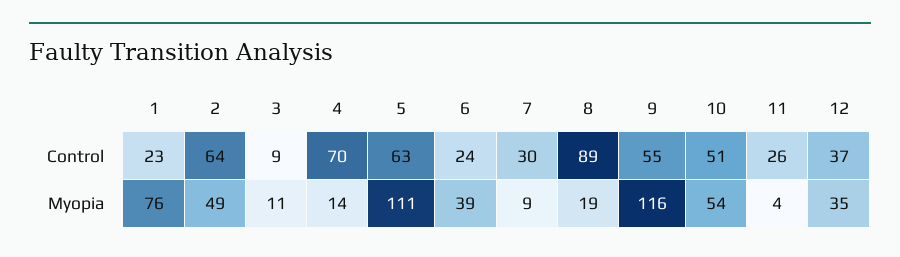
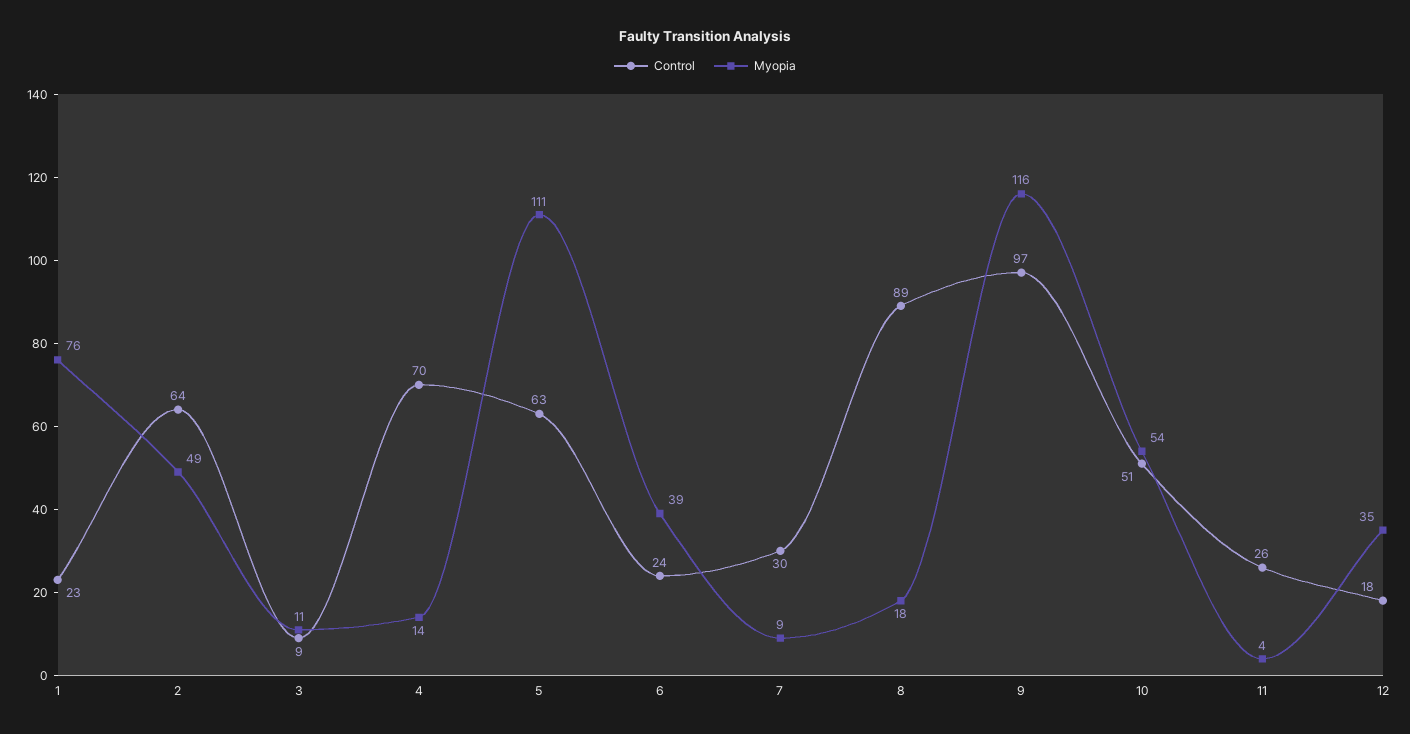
Control, 9: 55 -> 97
Control, 12: 37 -> 18
Myopia, 8: 19 -> 18

